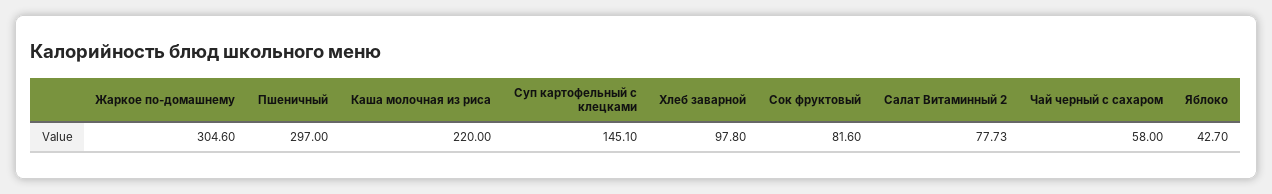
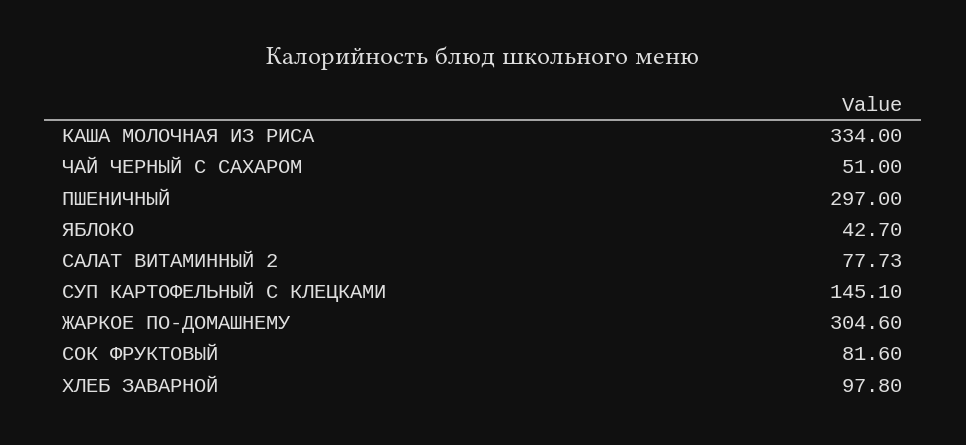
Каша молочная из риса: 220 -> 334
Чай черный с сахаром: 58 -> 51

